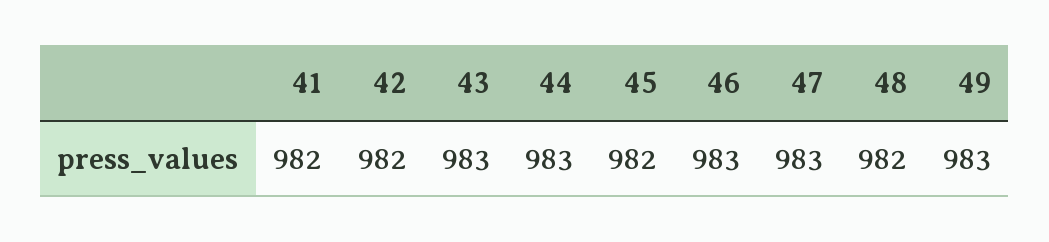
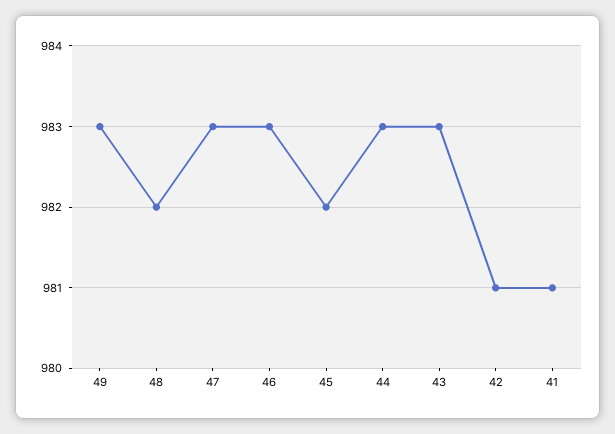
41: 982 -> 981
42: 982 -> 981

